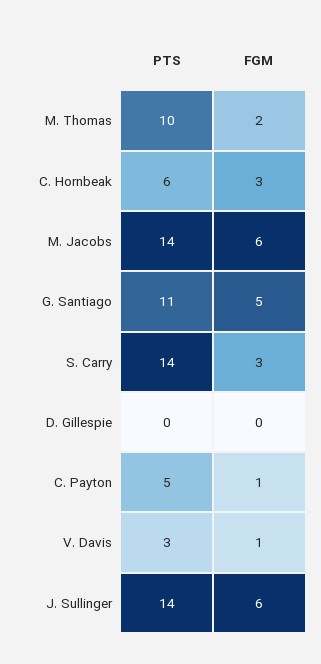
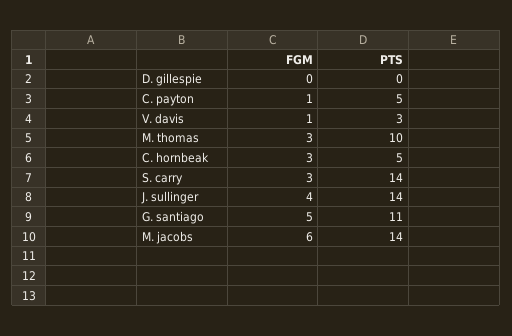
FGM, M. Thomas: 2 -> 3
PTS, C. Hornbeak: 6 -> 5
FGM, J. Sullinger: 6 -> 4

